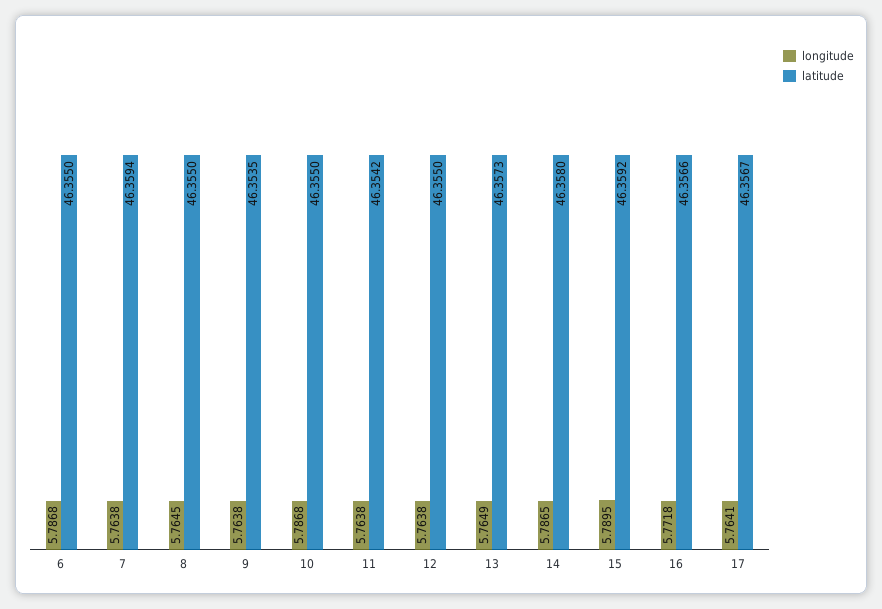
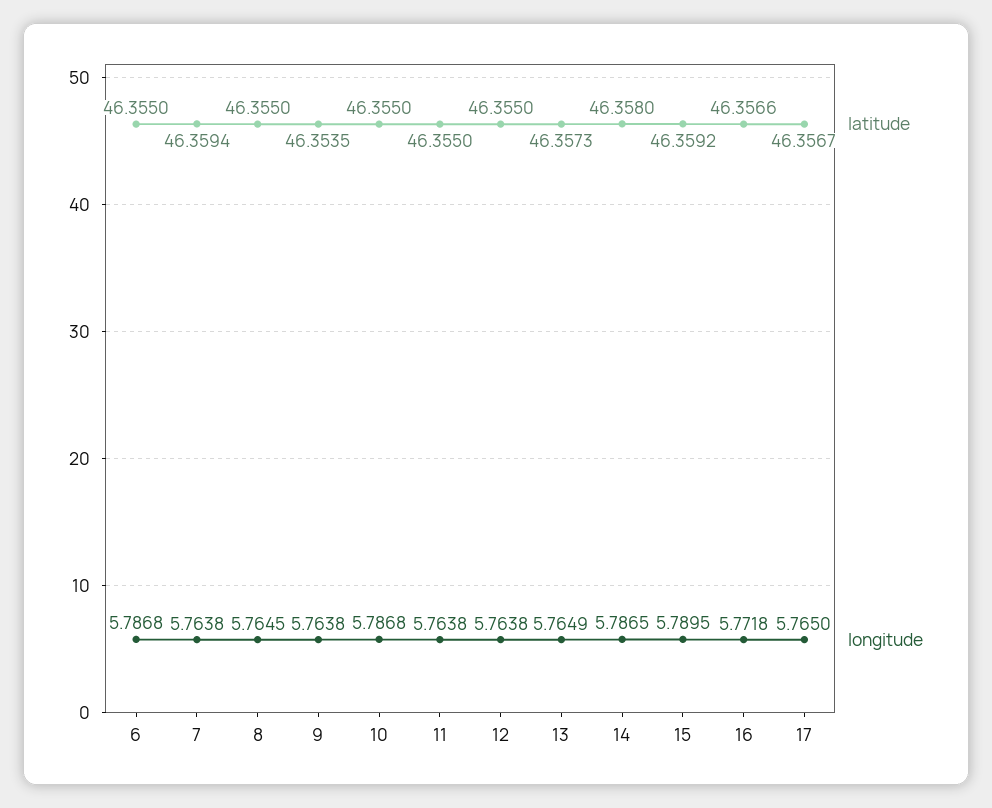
latitude, 11: 46.3542 -> 46.355
longitude, 17: 5.7641 -> 5.765

